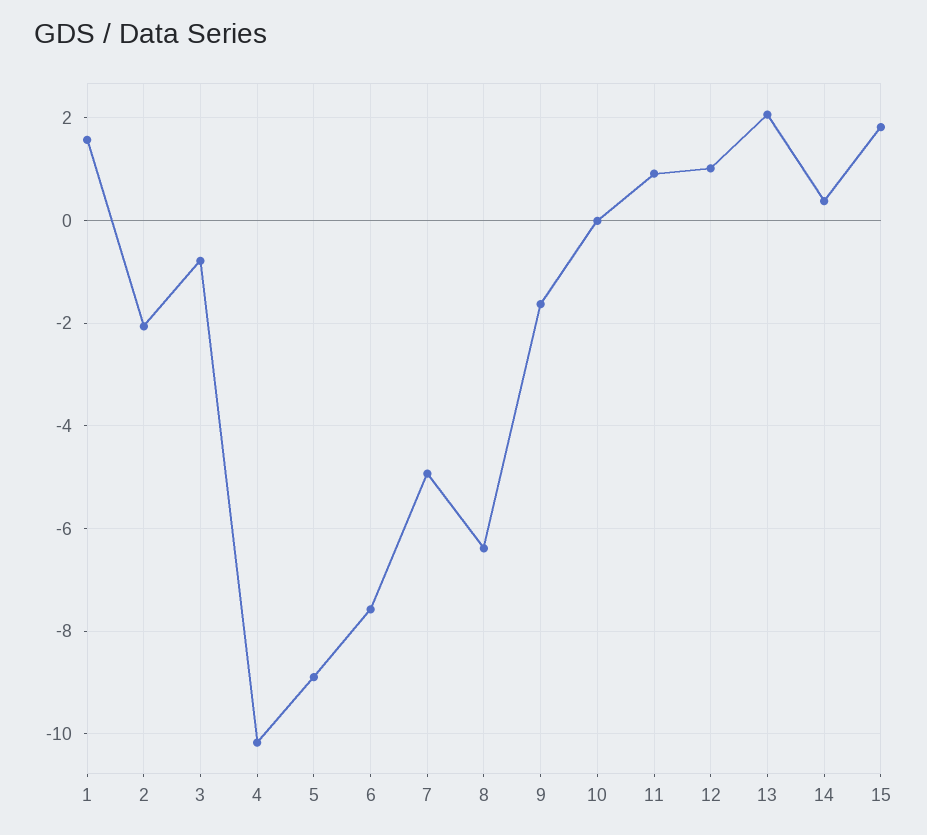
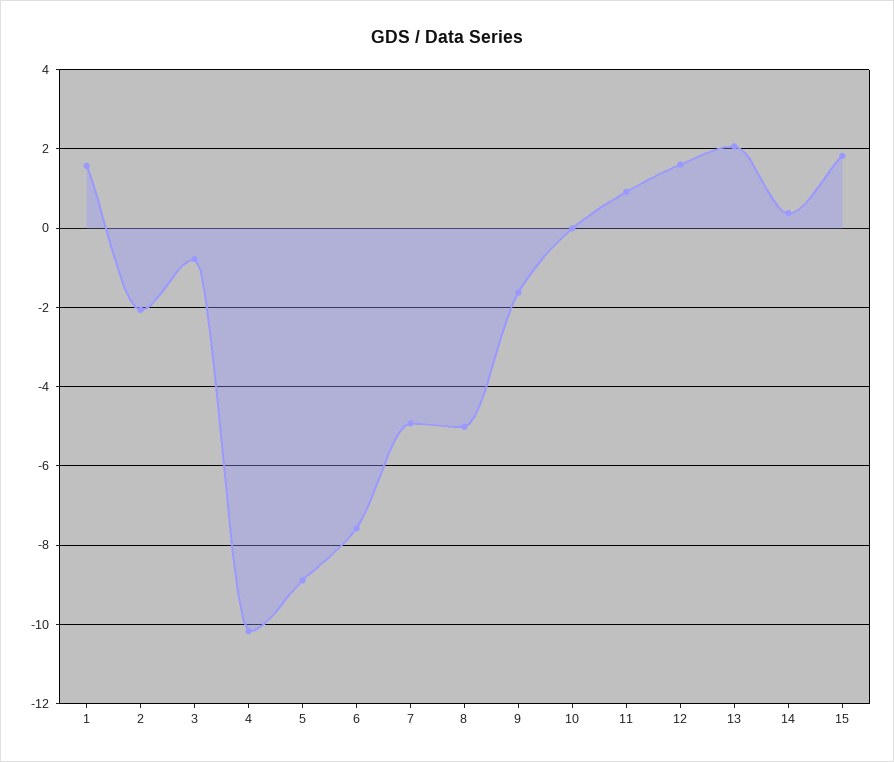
8: -6.4 -> -5
12: 1 -> 1.6

